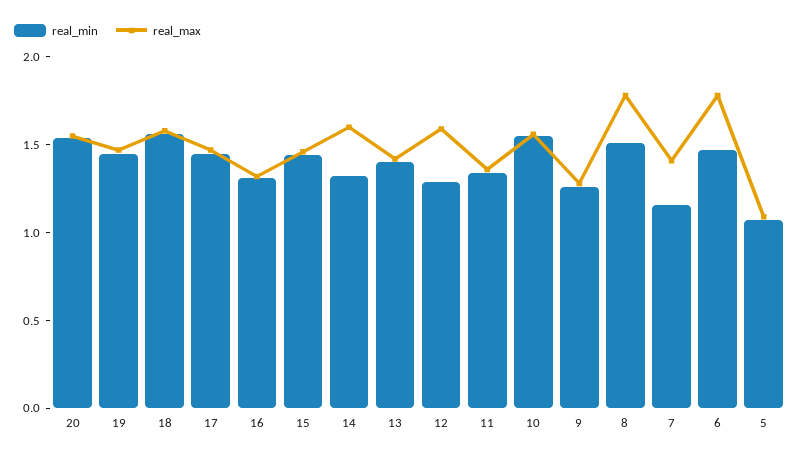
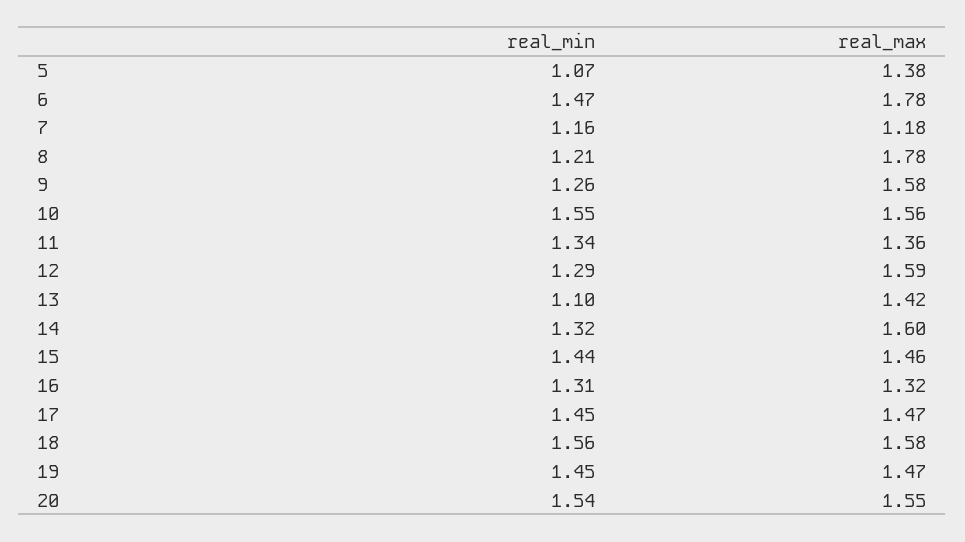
real_min, 13: 1.4 -> 1.1
real_max, 9: 1.3 -> 1.58
real_min, 8: 1.5 -> 1.21
real_max, 7: 1.4 -> 1.18
real_max, 5: 1.1 -> 1.38

